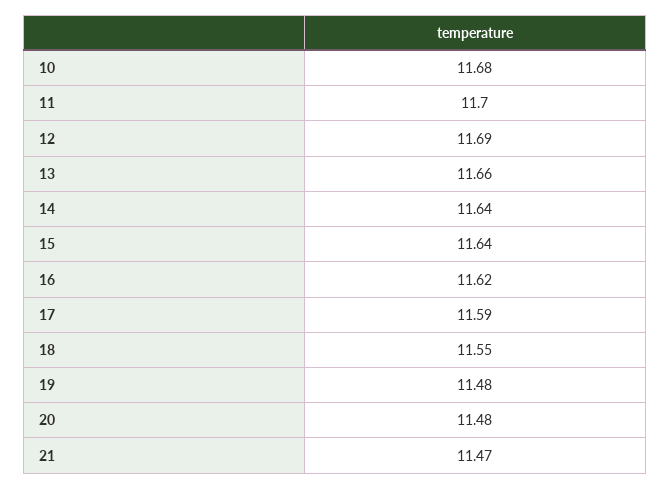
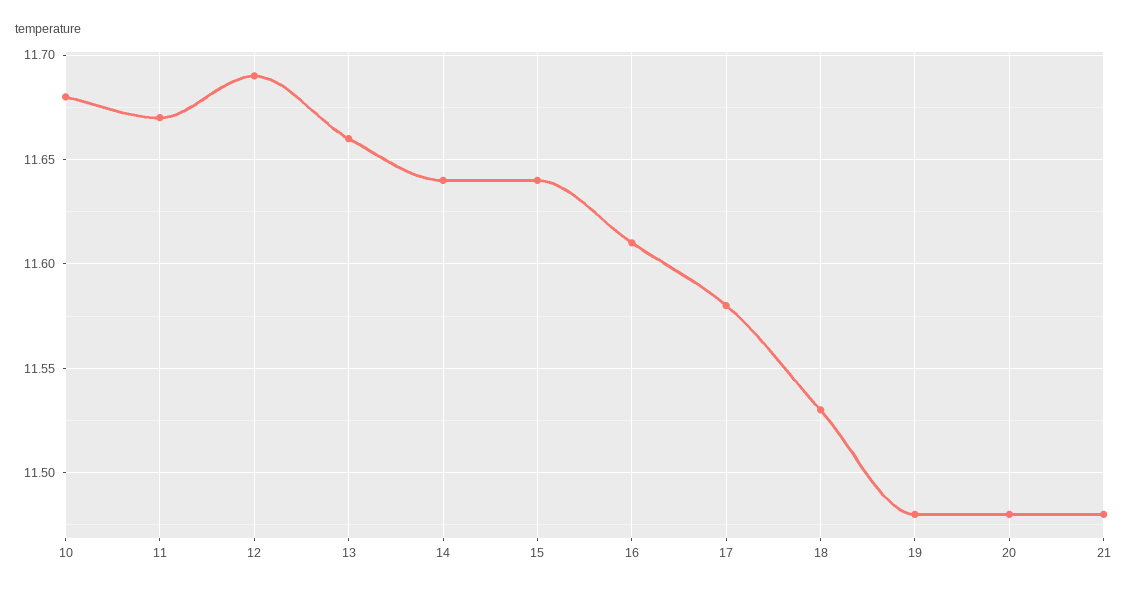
11: 11.7 -> 11.67
16: 11.62 -> 11.61
17: 11.59 -> 11.58
18: 11.55 -> 11.53
21: 11.47 -> 11.48

